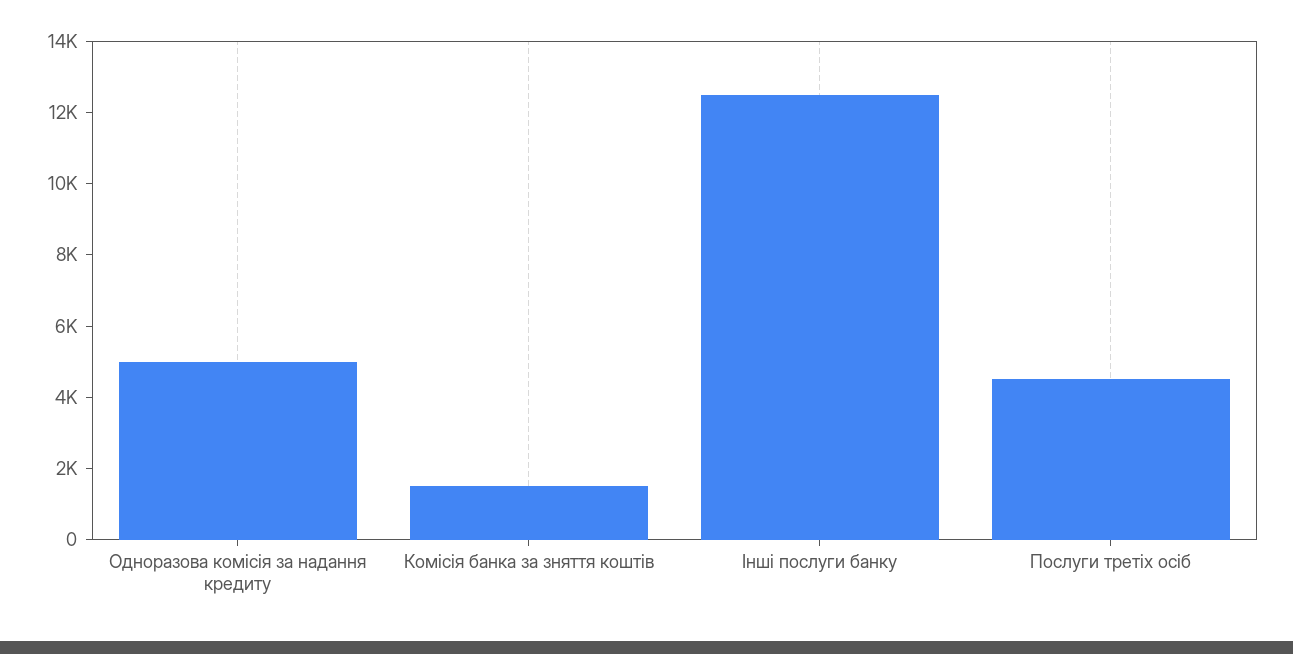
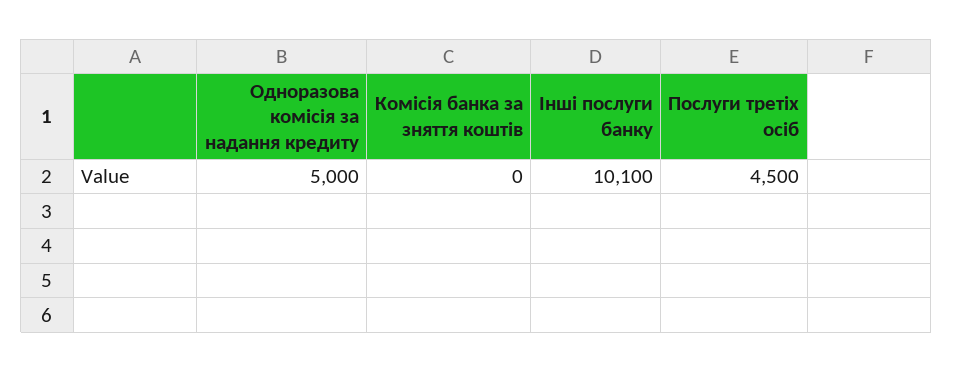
Комісія банка за зняття коштів: 1500 -> 0
Інші послуги банку: 12500 -> 10100

